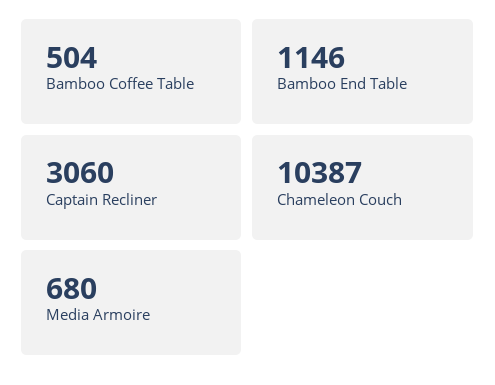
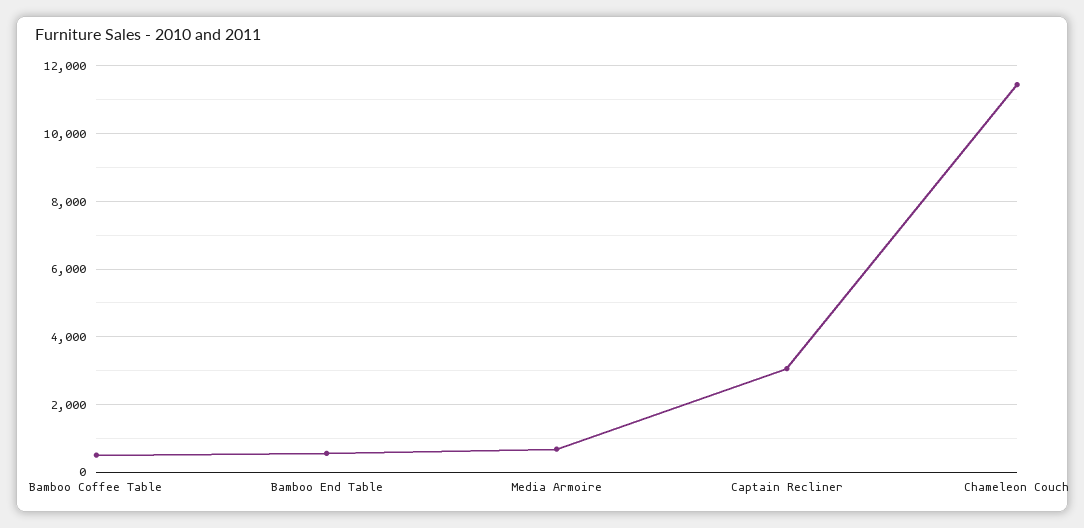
Bamboo End Table: 1146 -> 600
Chameleon Couch: 10387 -> 11400

